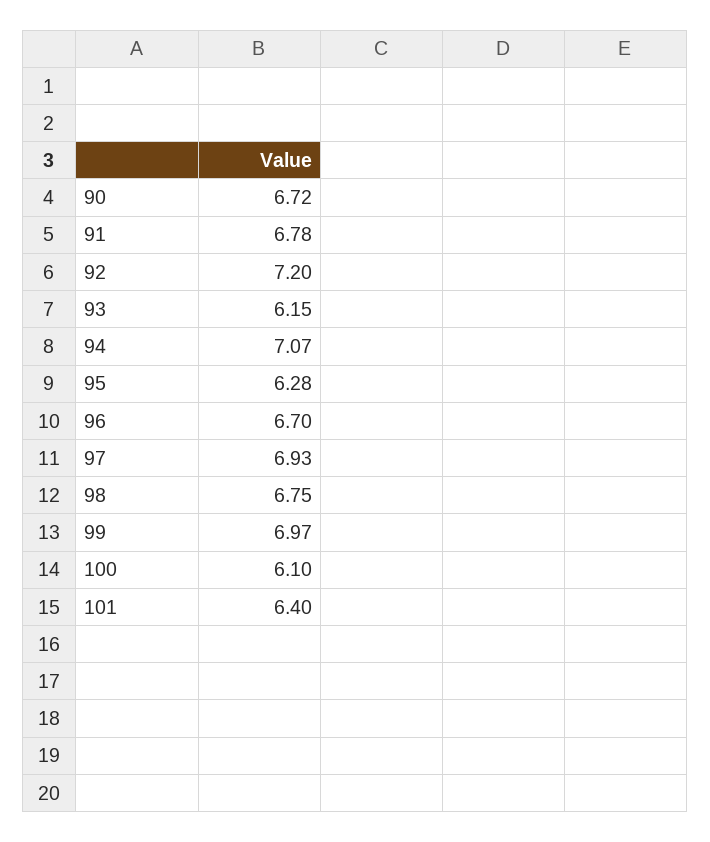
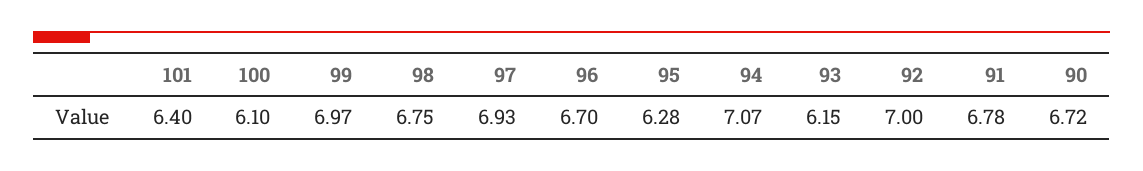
92: 7.2 -> 7

